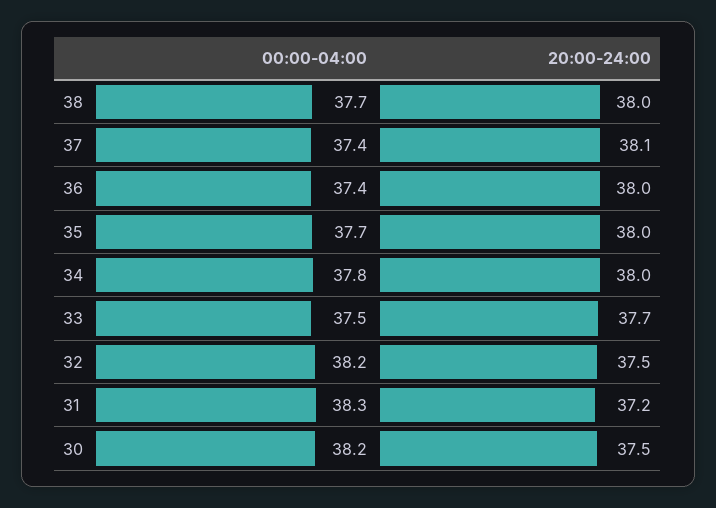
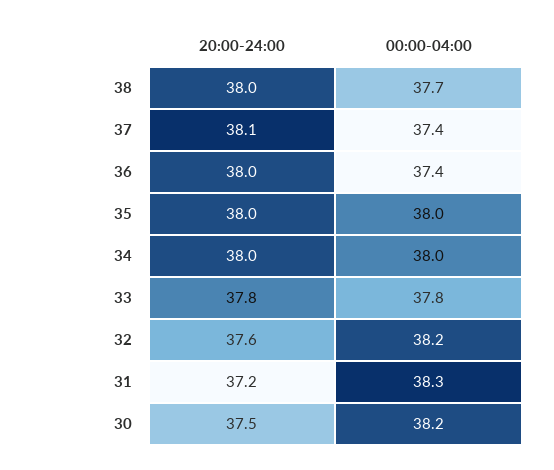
00:00-04:00, 35: 37.7 -> 38
00:00-04:00, 34: 37.8 -> 38
00:00-04:00, 33: 37.5 -> 37.8
20:00-24:00, 33: 37.7 -> 37.8
20:00-24:00, 32: 37.5 -> 37.6

